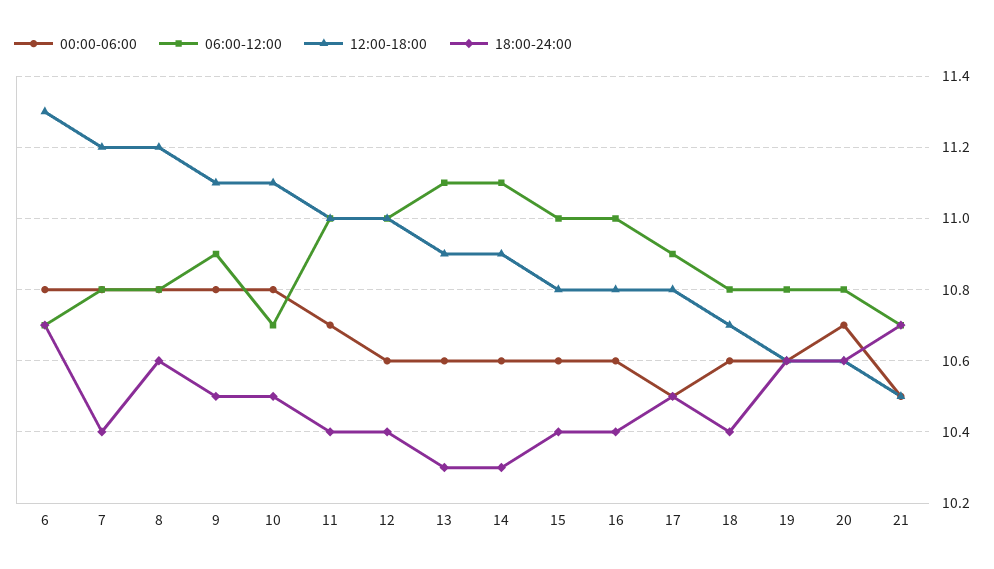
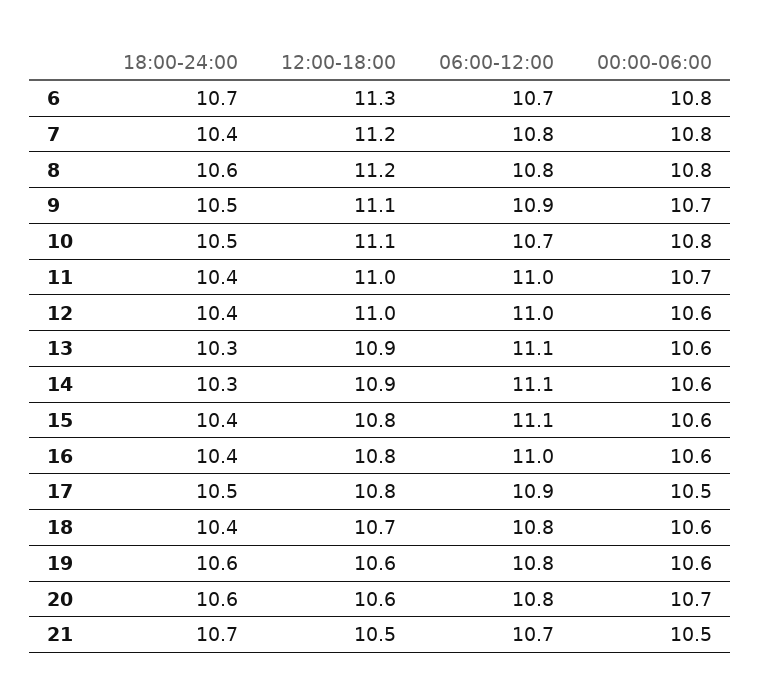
00:00-06:00, 9: 10.8 -> 10.7
06:00-12:00, 15: 11 -> 11.1

